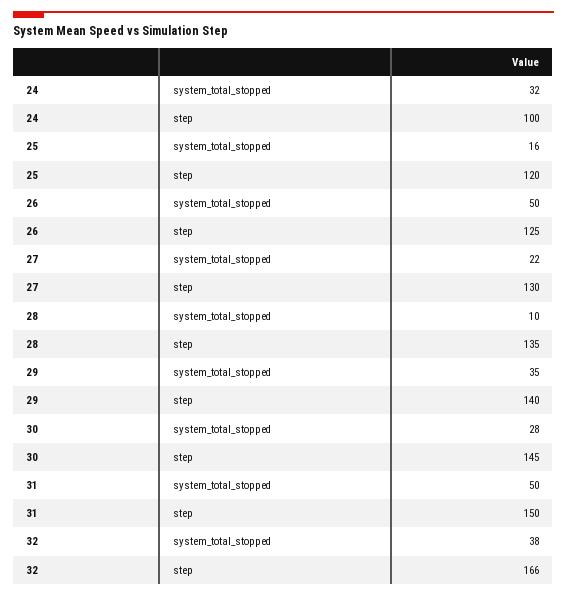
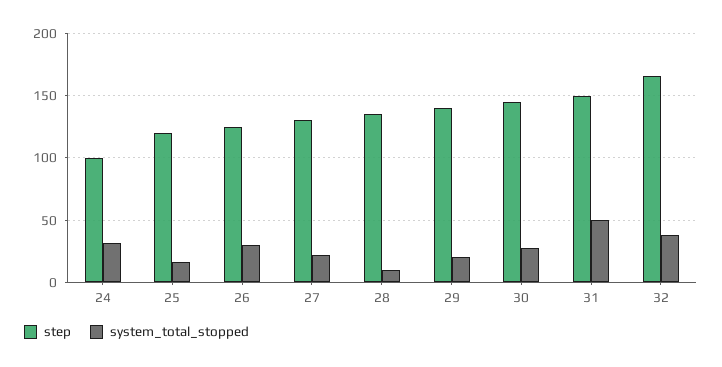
system_total_stopped, 26: 50 -> 30
system_total_stopped, 29: 35 -> 20

